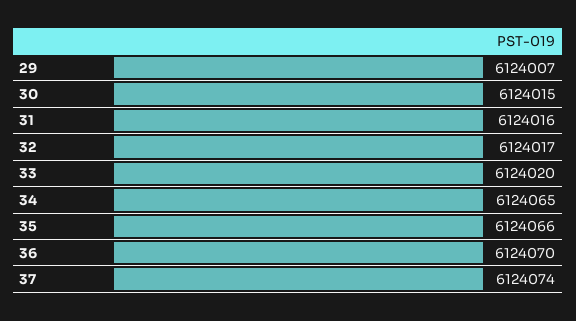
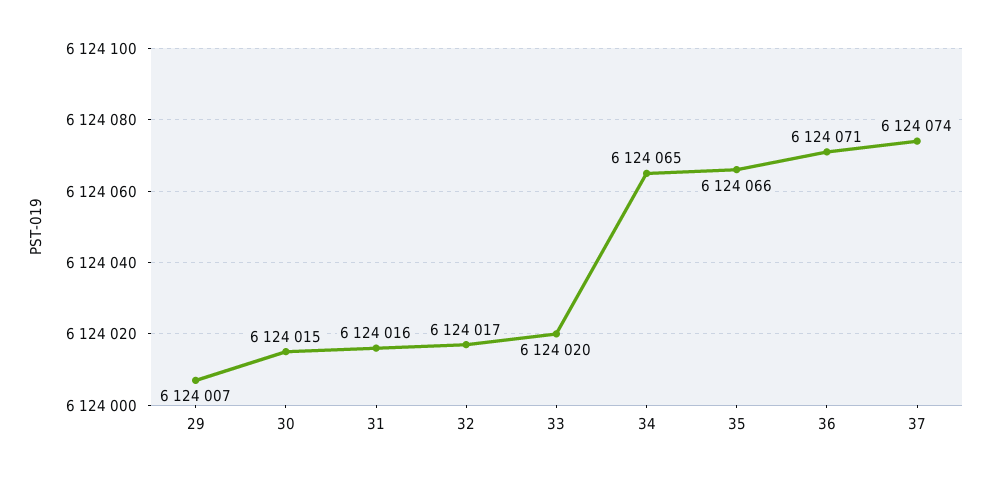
36: 6124070 -> 6124071

